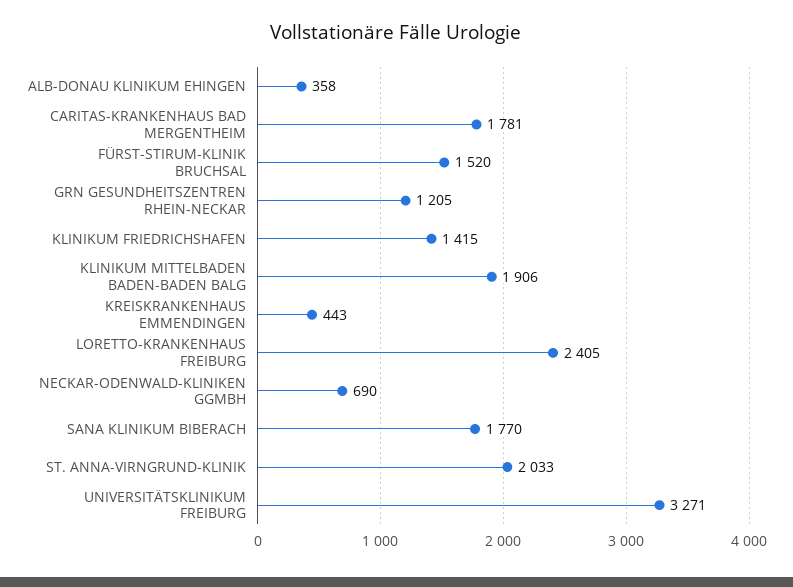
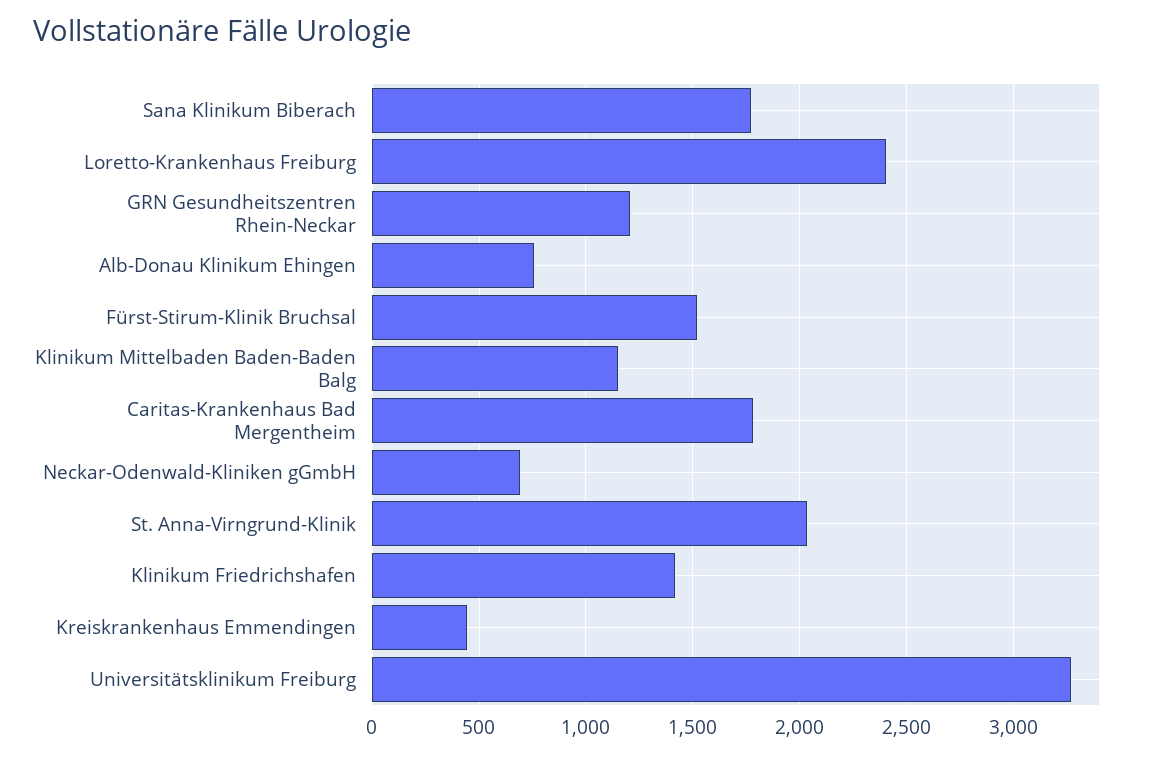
ALB-DONAU KLINIKUM EHINGEN: 358 -> 750
KLINIKUM MITTELBADEN BADEN-BADEN BALG: 1906 -> 1150

